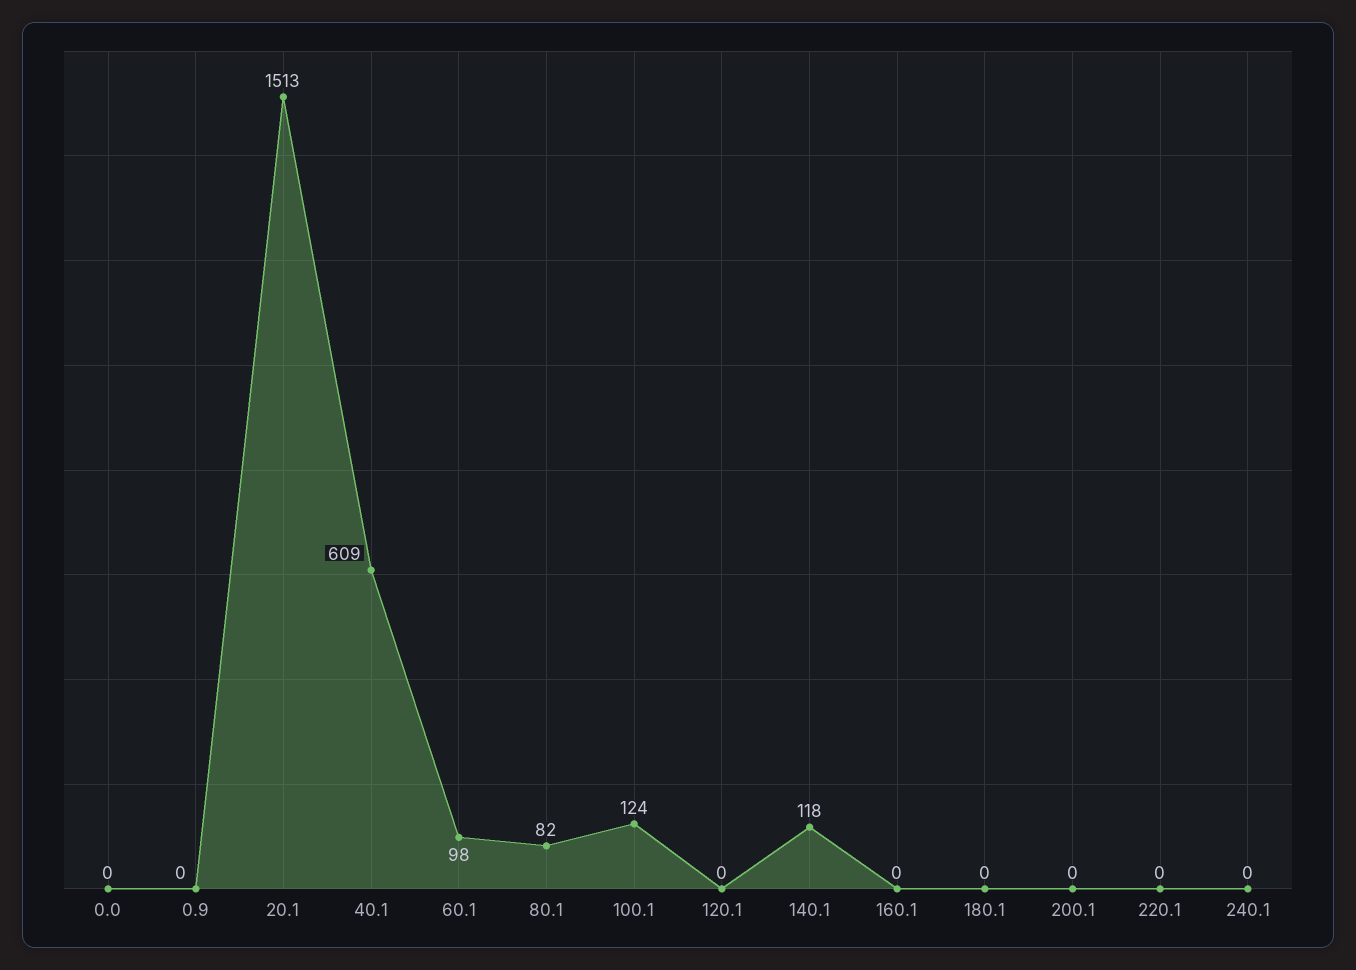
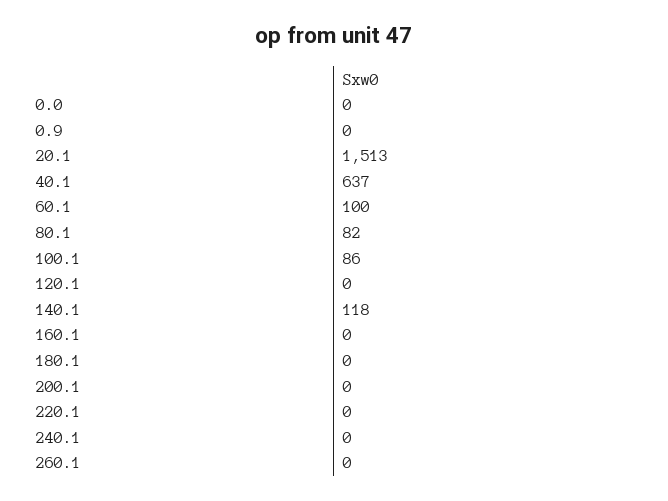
40.1: 609 -> 637
60.1: 98 -> 100
100.1: 124 -> 86
260.1: none -> 0

